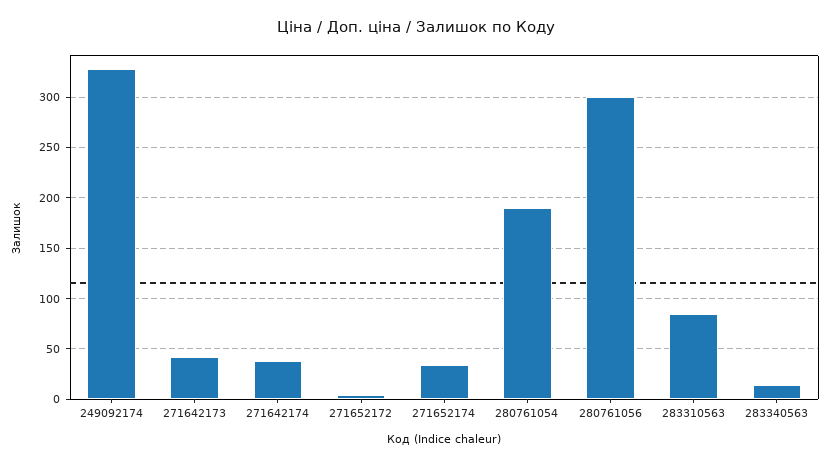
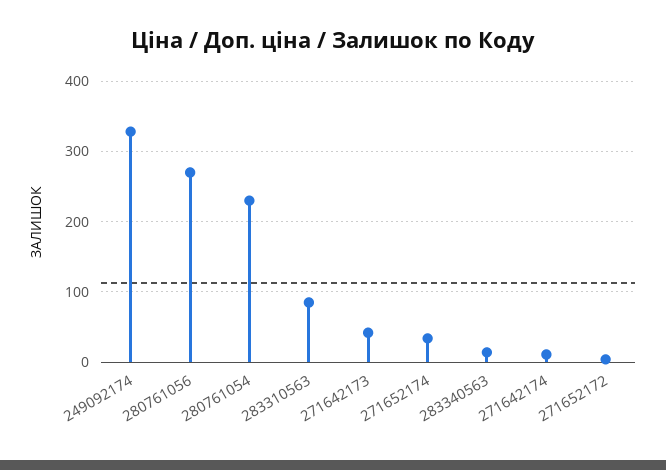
271642174: 40 -> 10
280761054: 190 -> 230
280761056: 300 -> 270

